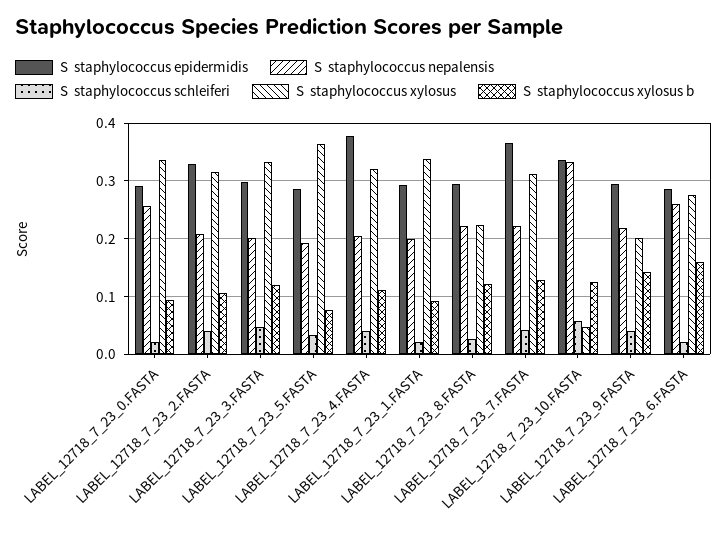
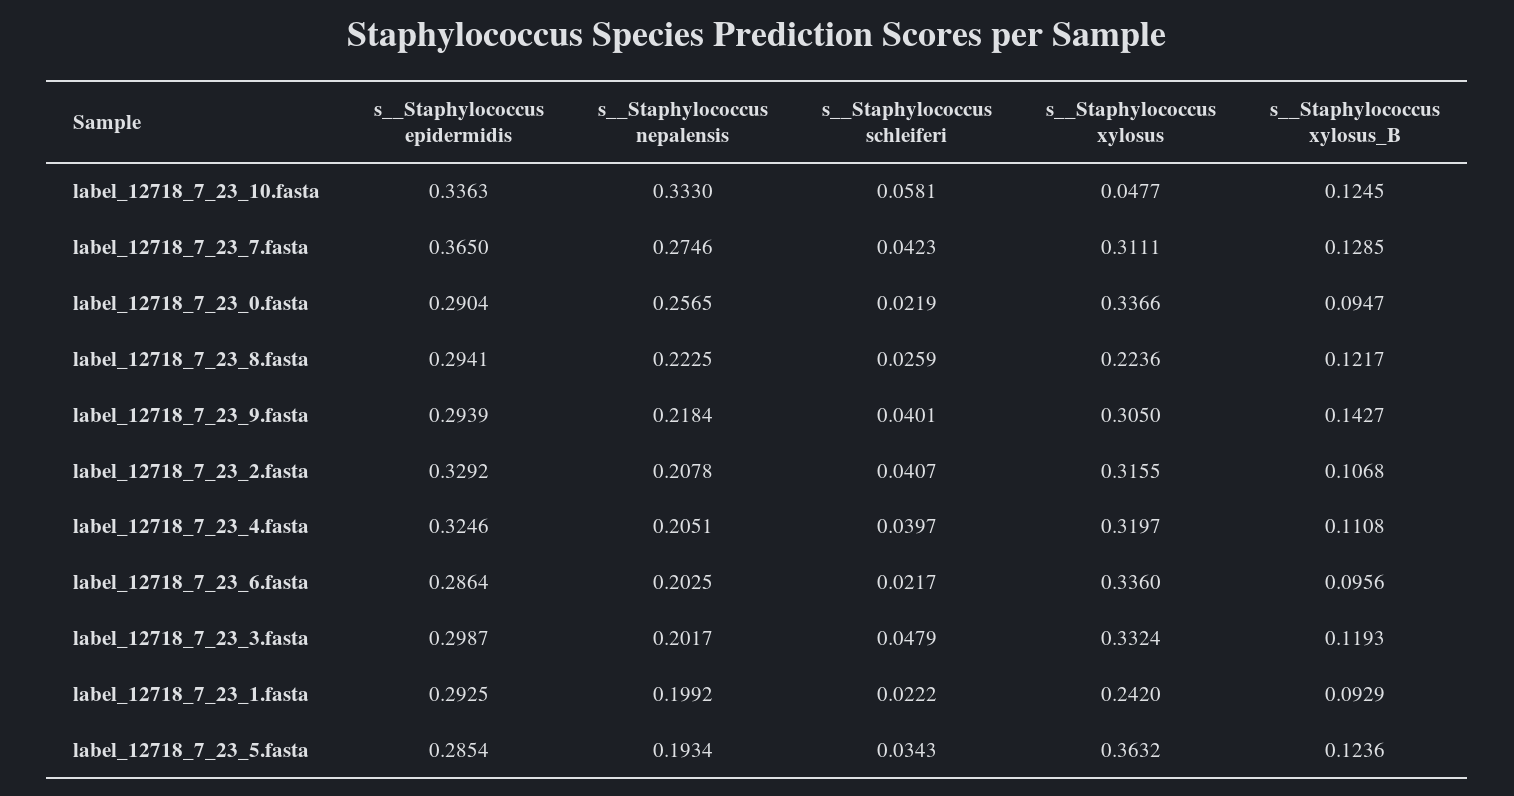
S  staphylococcus xylosus b, LABEL_12718_7_23_5.FASTA: 0.08 -> 0.1236
S  staphylococcus epidermidis, LABEL_12718_7_23_4.FASTA: 0.38 -> 0.3246
S  staphylococcus xylosus, LABEL_12718_7_23_1.FASTA: 0.34 -> 0.242
S  staphylococcus nepalensis, LABEL_12718_7_23_7.FASTA: 0.22 -> 0.2746
S  staphylococcus xylosus, LABEL_12718_7_23_9.FASTA: 0.2 -> 0.305
S  staphylococcus nepalensis, LABEL_12718_7_23_6.FASTA: 0.26 -> 0.2025
S  staphylococcus xylosus, LABEL_12718_7_23_6.FASTA: 0.28 -> 0.336
S  staphylococcus xylosus b, LABEL_12718_7_23_6.FASTA: 0.16 -> 0.0956

